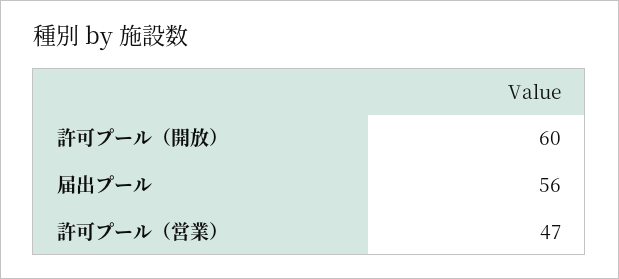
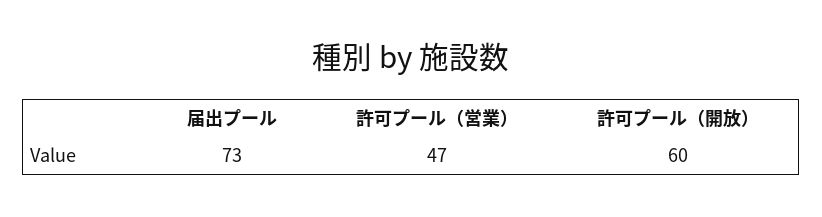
届出プール: 56 -> 73

